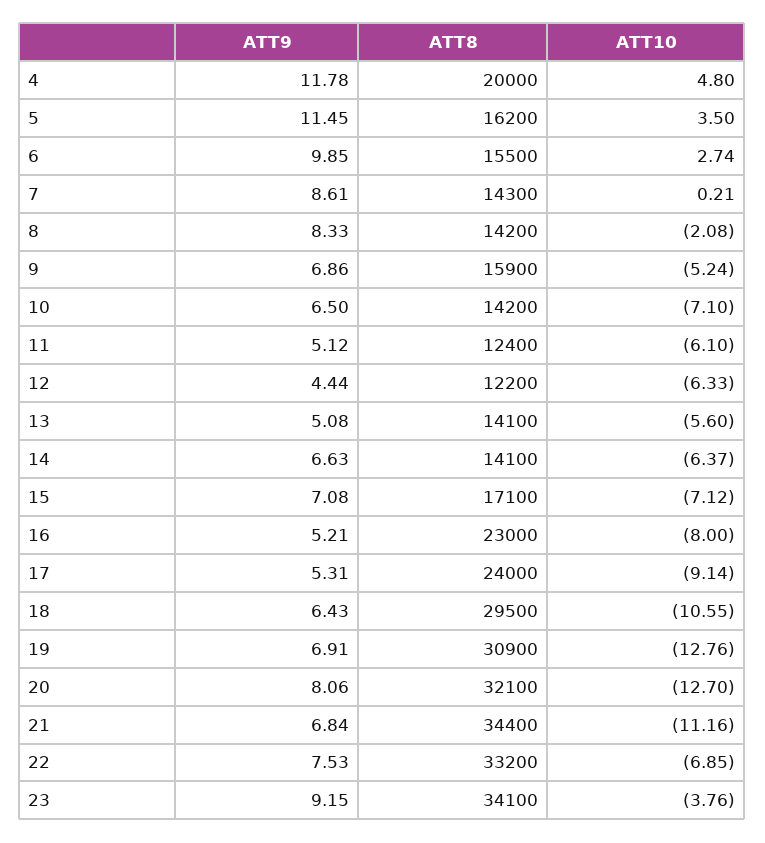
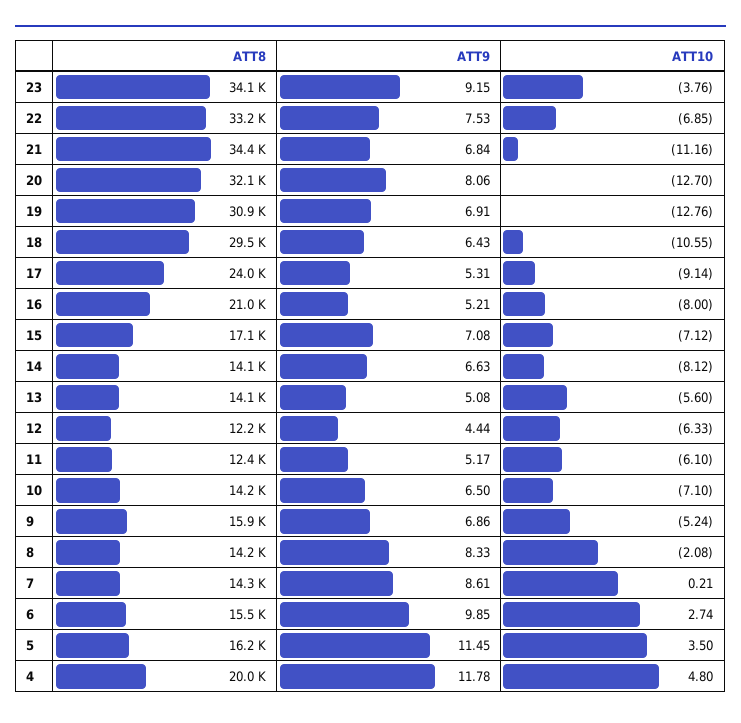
ATT9, 11: 5.12 -> 5.17
ATT10, 14: -6.37 -> -8.12
ATT8, 16: 23000 -> 21000

